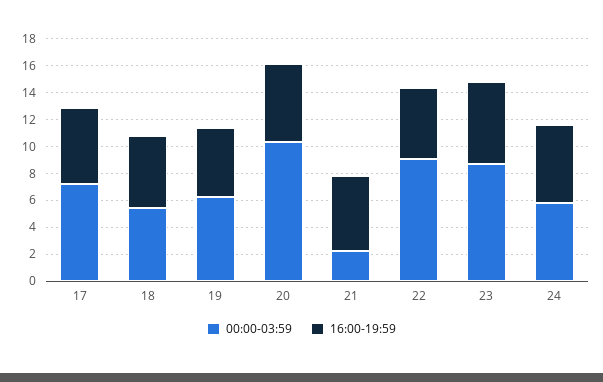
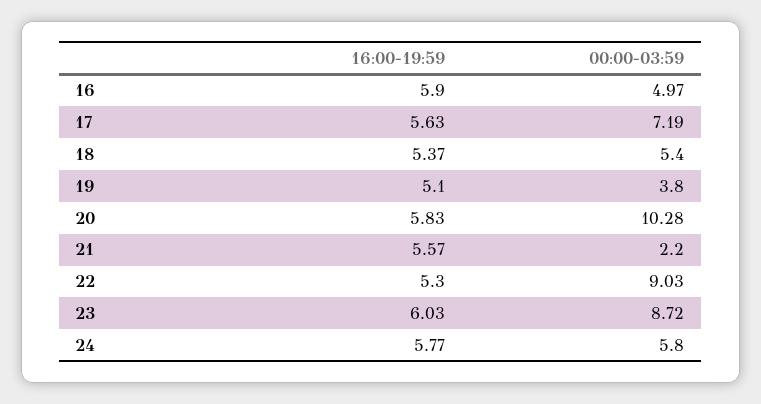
00:00-03:59, 19: 6 -> 3.8
16:00-19:59, 16: none -> 5.9
00:00-03:59, 16: none -> 4.97

